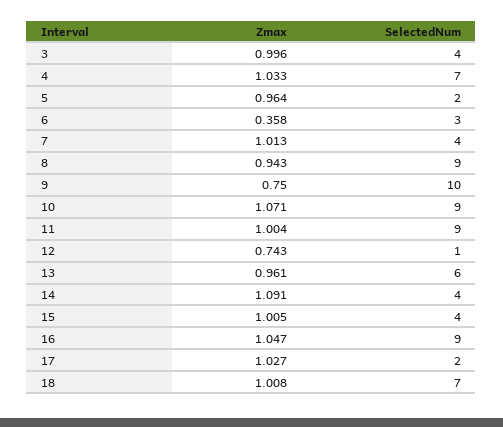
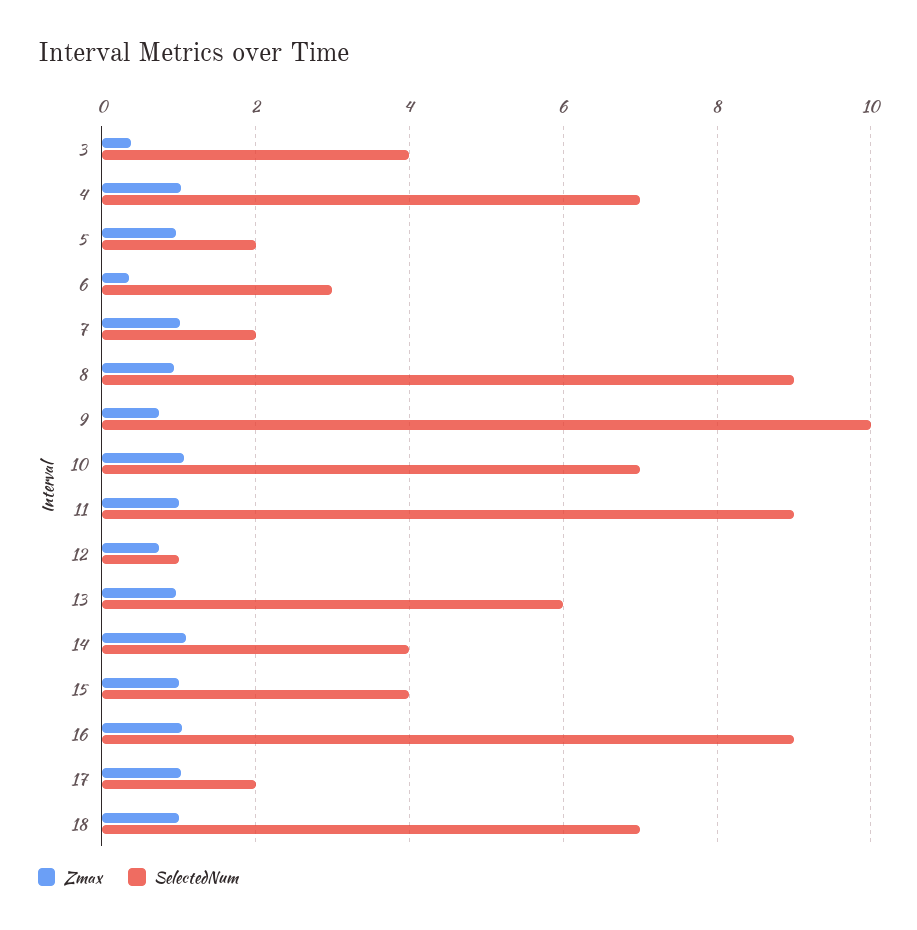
Zmax, 3: 0.996 -> 0.4
SelectedNum, 7: 4 -> 2
SelectedNum, 10: 9 -> 7

